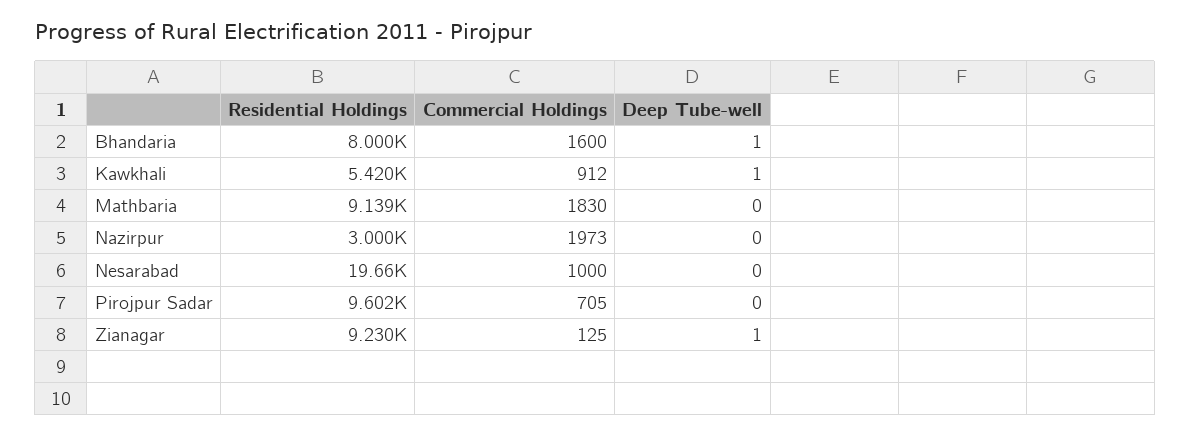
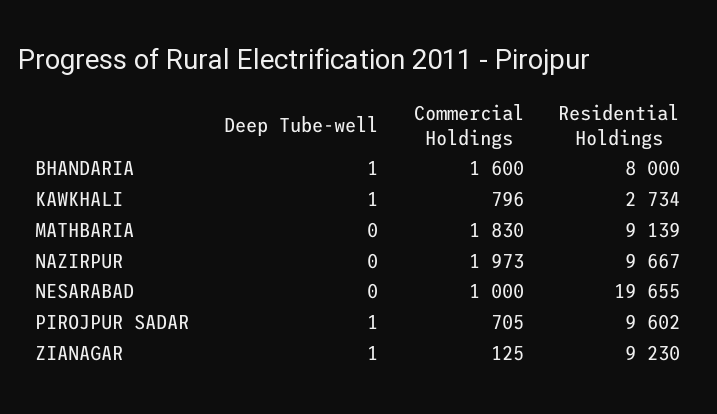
Residential Holdings, Kawkhali: 5420 -> 2734
Commercial Holdings, Kawkhali: 912 -> 796
Residential Holdings, Nazirpur: 3000 -> 9667
Deep Tube-well, Pirojpur Sadar: 0 -> 1

